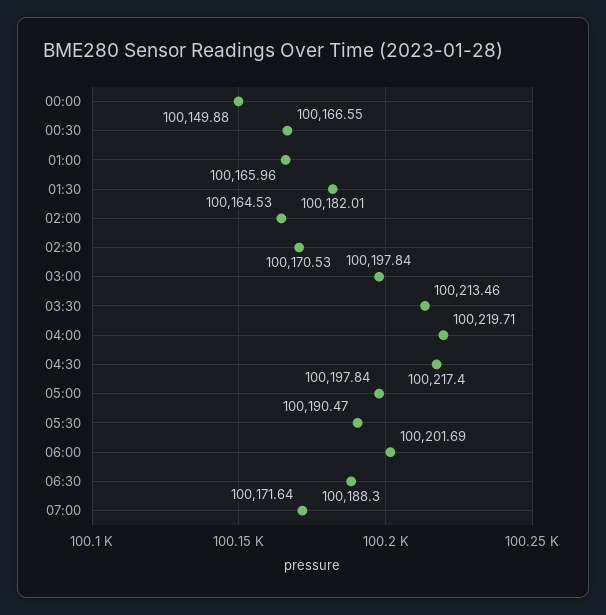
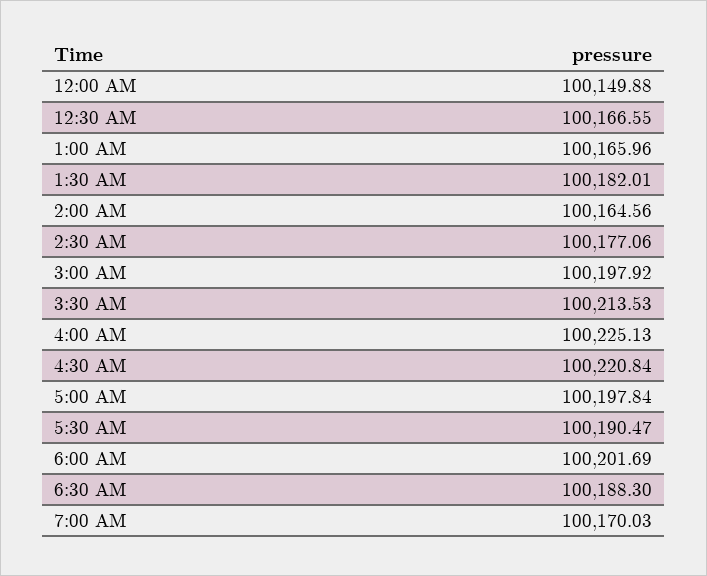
02:00: 100164.53 -> 100164.56
02:30: 100170.53 -> 100177.06
03:00: 100197.84 -> 100197.92
03:30: 100213.46 -> 100213.53
04:00: 100219.71 -> 100225.13
04:30: 100217.4 -> 100220.84
07:00: 100171.64 -> 100170.03

